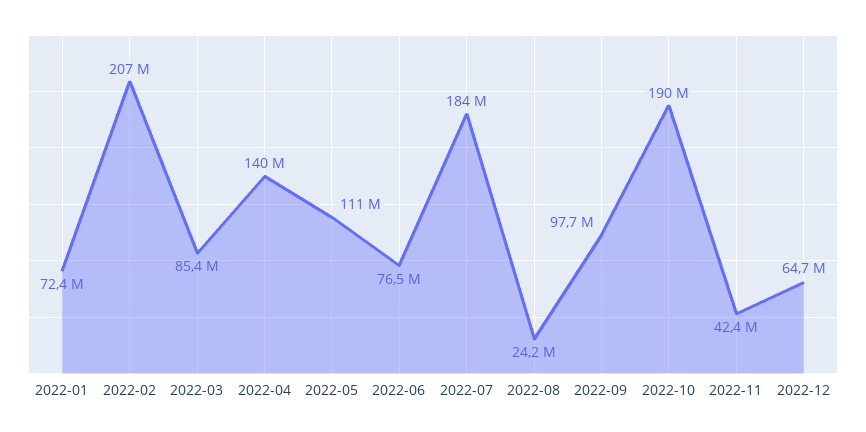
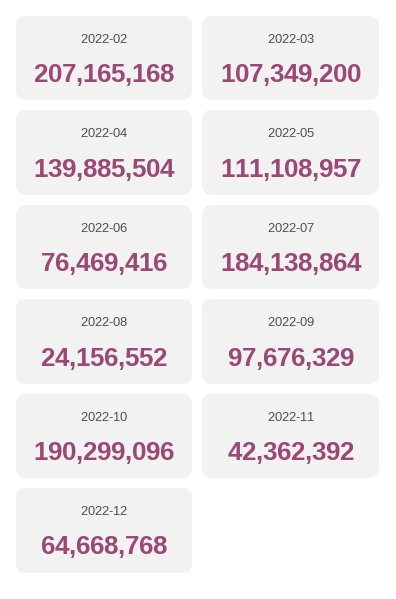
2022-01: 72400000 -> none
2022-03: 85400000 -> 107349200

